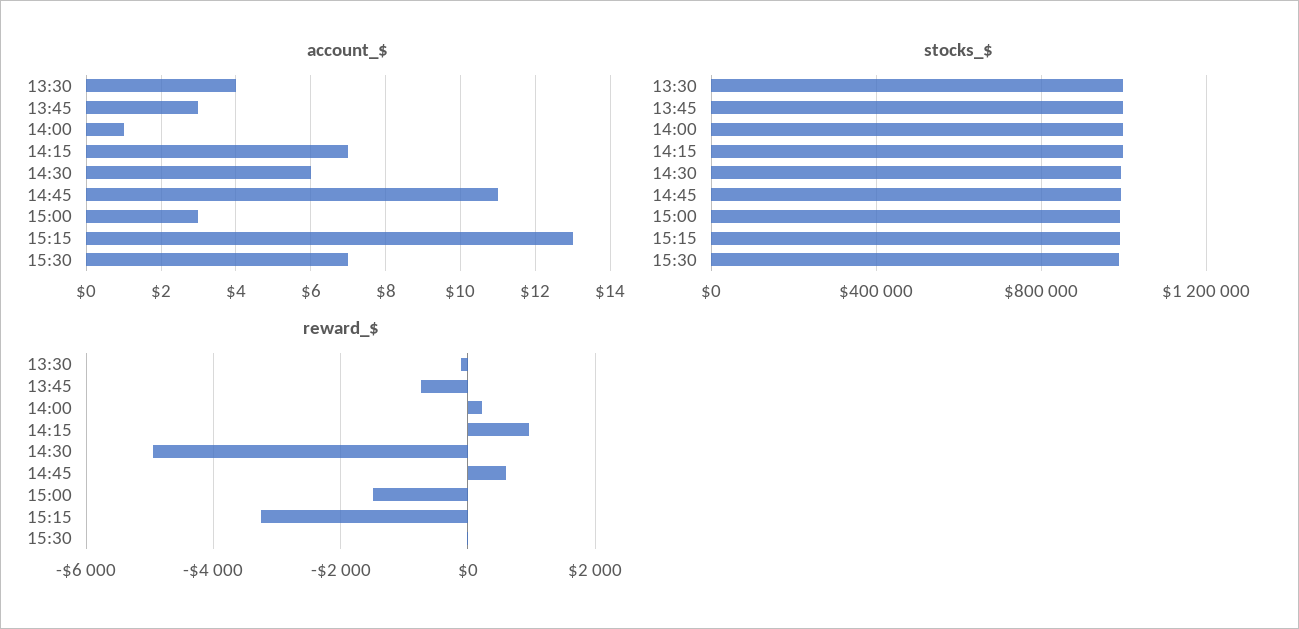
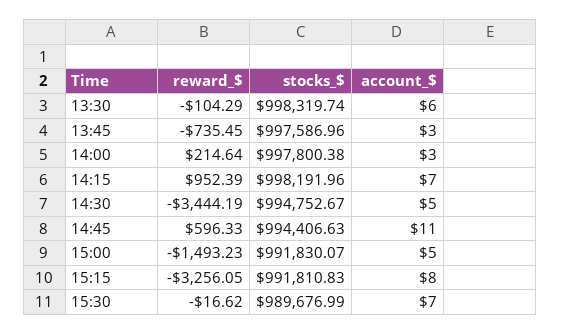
account_$, 13:30: 4 -> 6
account_$, 14:00: 1 -> 3
account_$, 14:30: 6 -> 5
account_$, 15:00: 3 -> 5
account_$, 15:15: 13 -> 8
reward_$, 14:30: -5000 -> -3444.19

